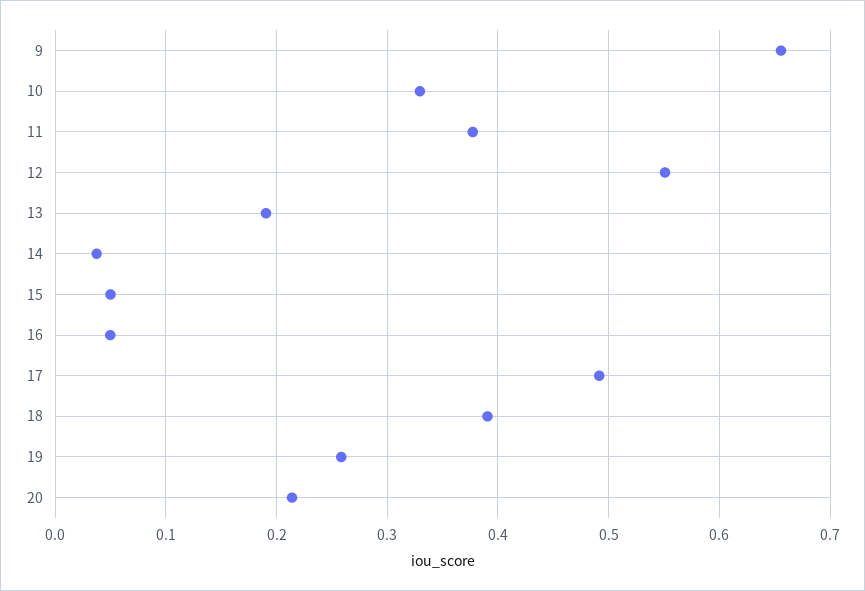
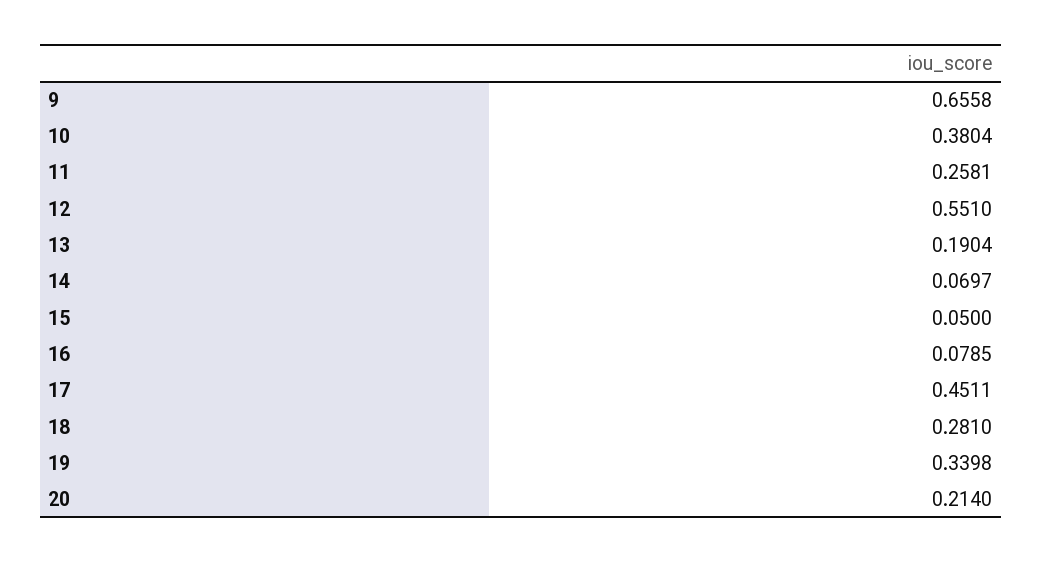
10: 0.33 -> 0.3804
11: 0.38 -> 0.2581
14: 0.04 -> 0.0697
16: 0.05 -> 0.0785
17: 0.49 -> 0.4511
18: 0.39 -> 0.281
19: 0.26 -> 0.3398

